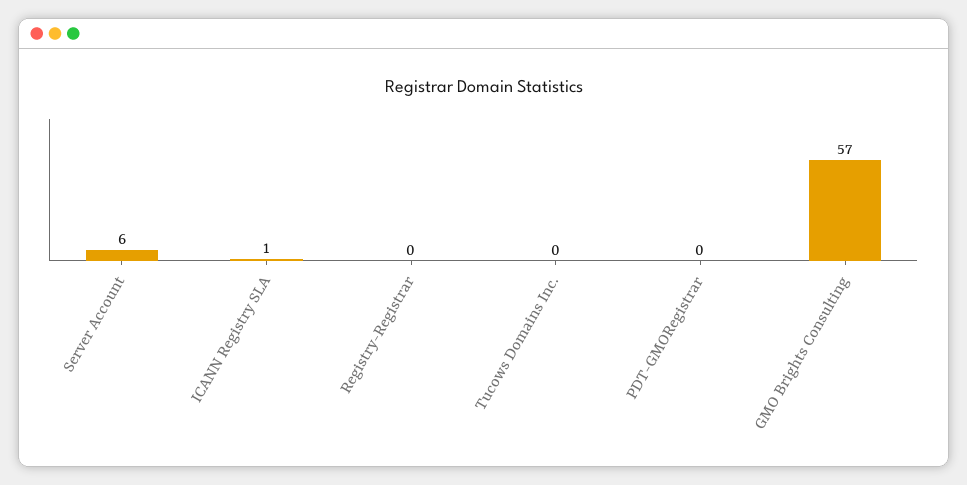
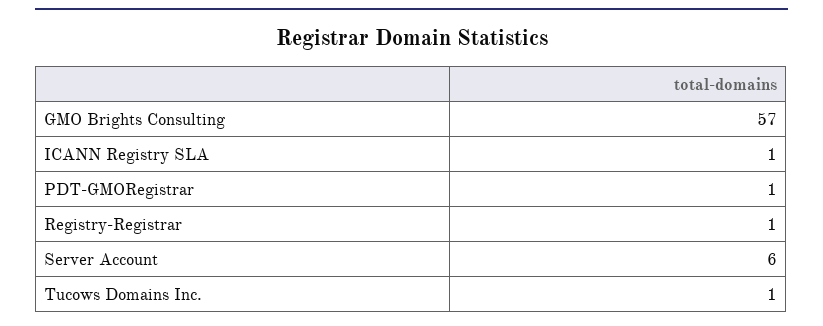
Registry-Registrar: 0 -> 1
Tucows Domains Inc.: 0 -> 1
PDT-GMORegistrar: 0 -> 1

